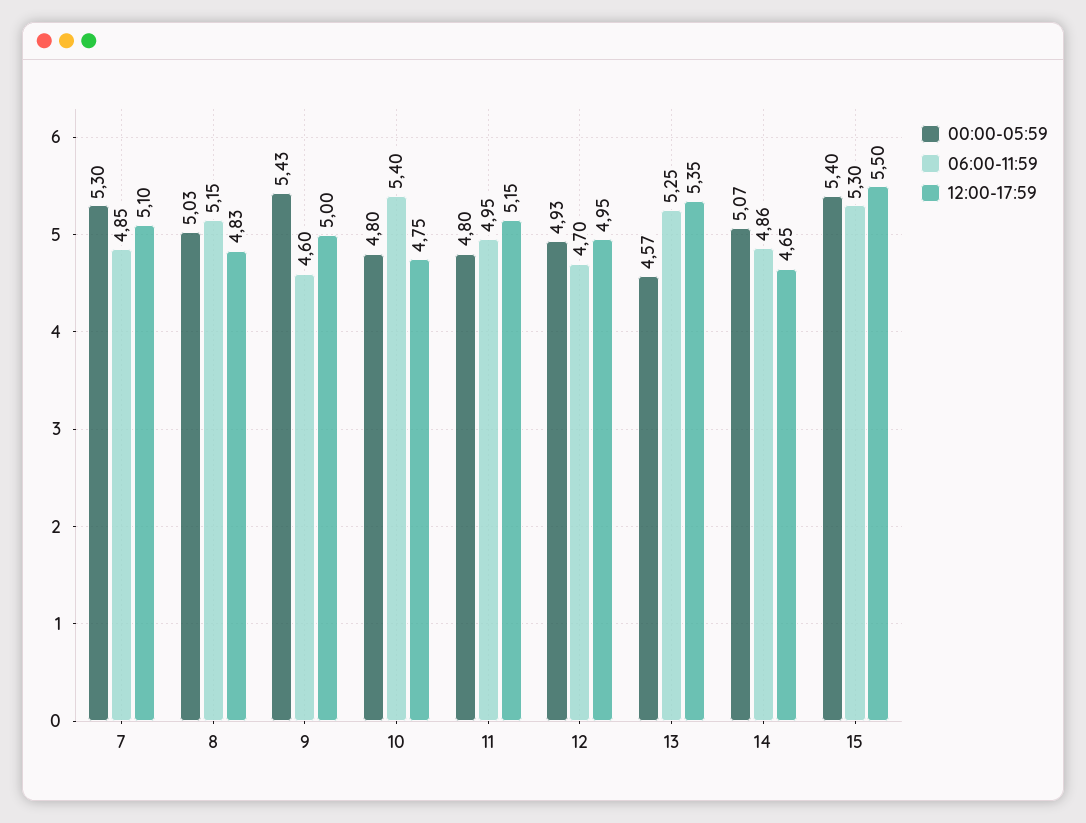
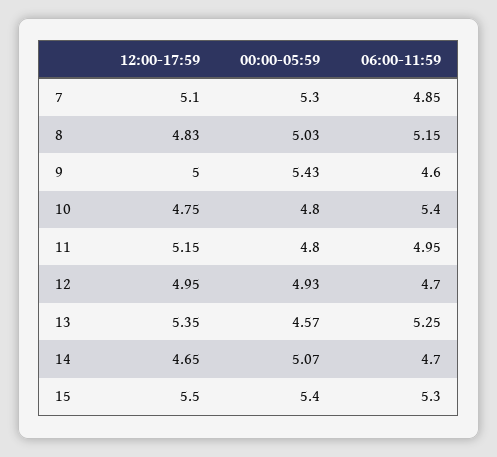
06:00-11:59, 14: 4.86 -> 4.7

